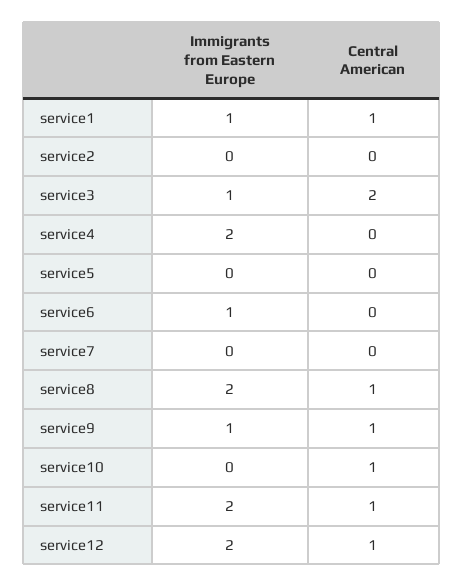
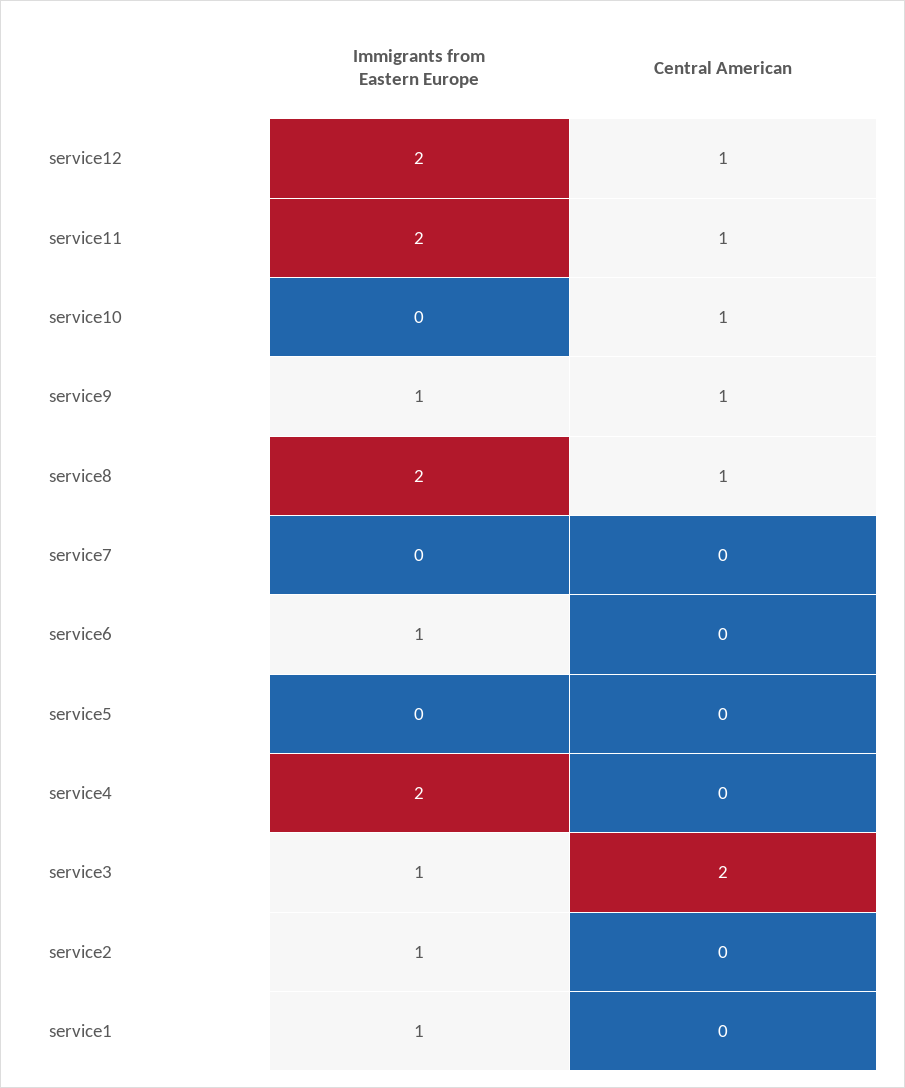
Central American, service1: 1 -> 0
Immigrants from Eastern Europe, service2: 0 -> 1

